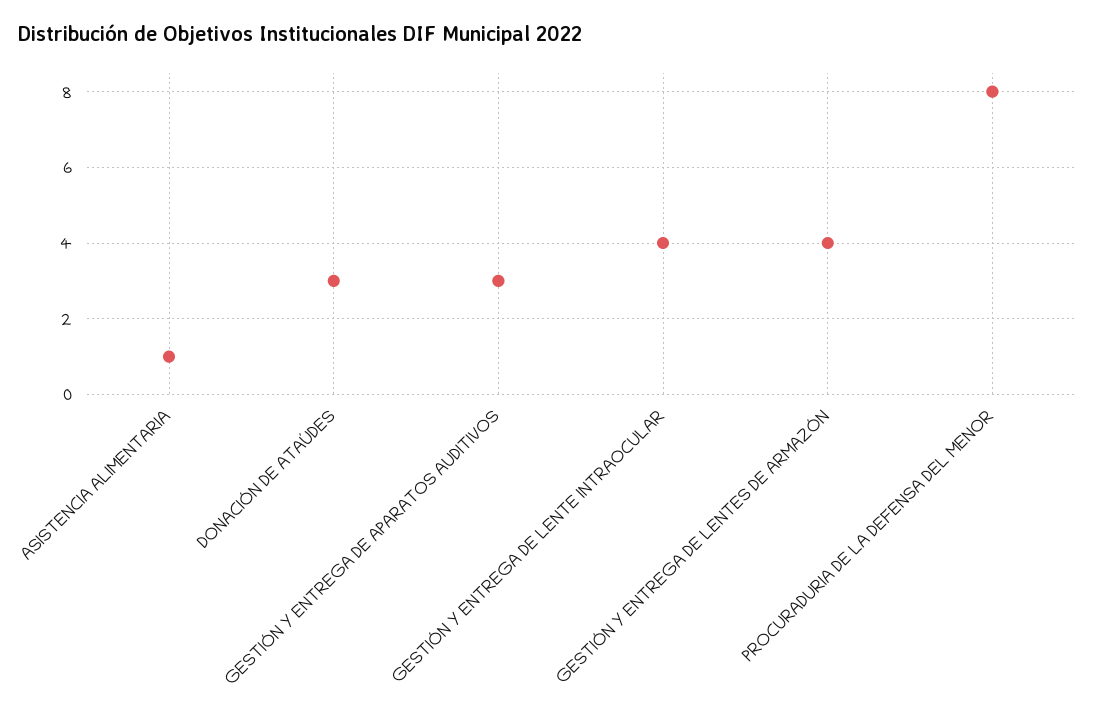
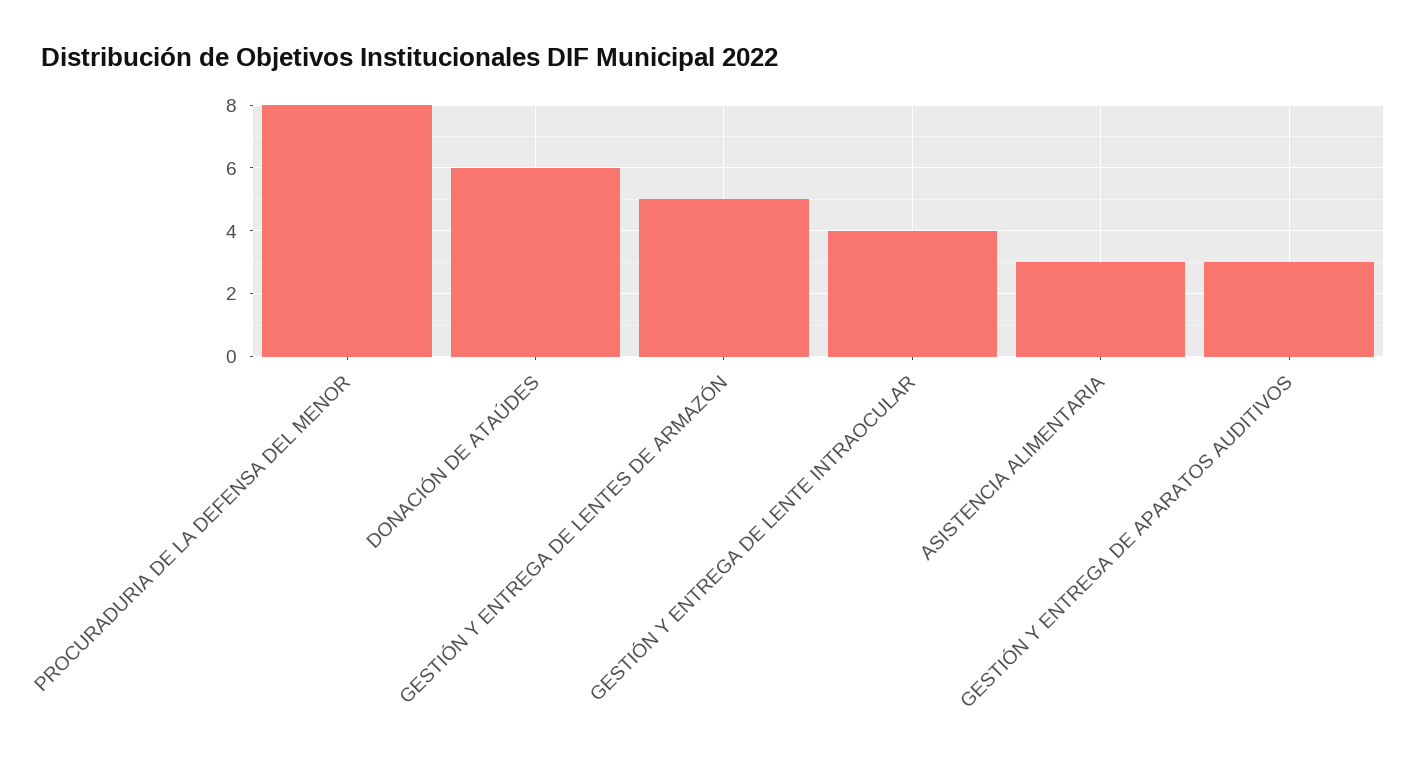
ASISTENCIA ALIMENTARIA: 1 -> 3
DONACIÓN DE ATAÚDES: 3 -> 6
GESTIÓN Y ENTREGA DE LENTES DE ARMAZÓN: 4 -> 5

